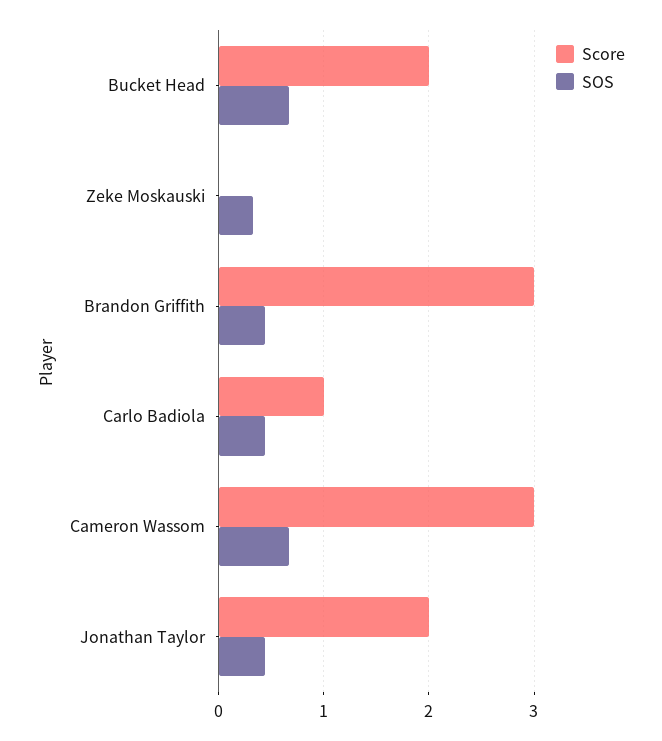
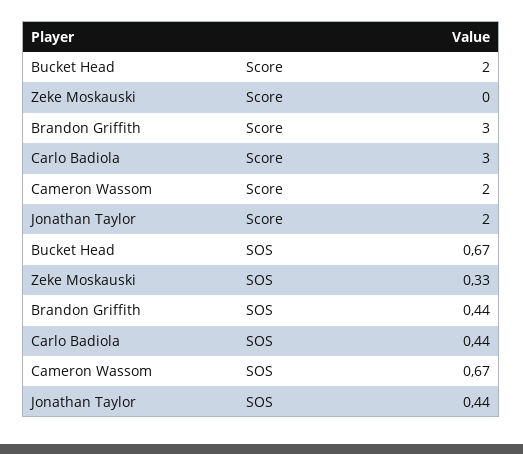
Score, Carlo Badiola: 1 -> 3
Score, Cameron Wassom: 3 -> 2

